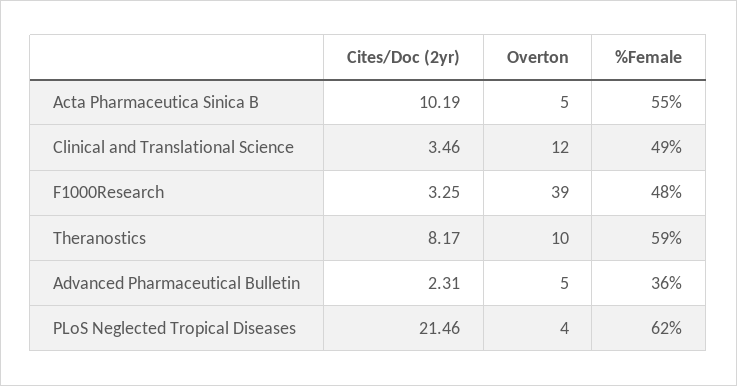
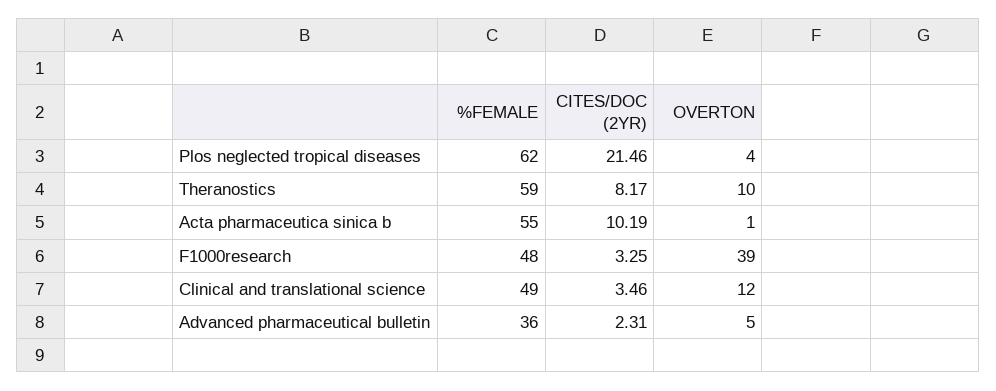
Overton, Acta Pharmaceutica Sinica B: 5 -> 1

